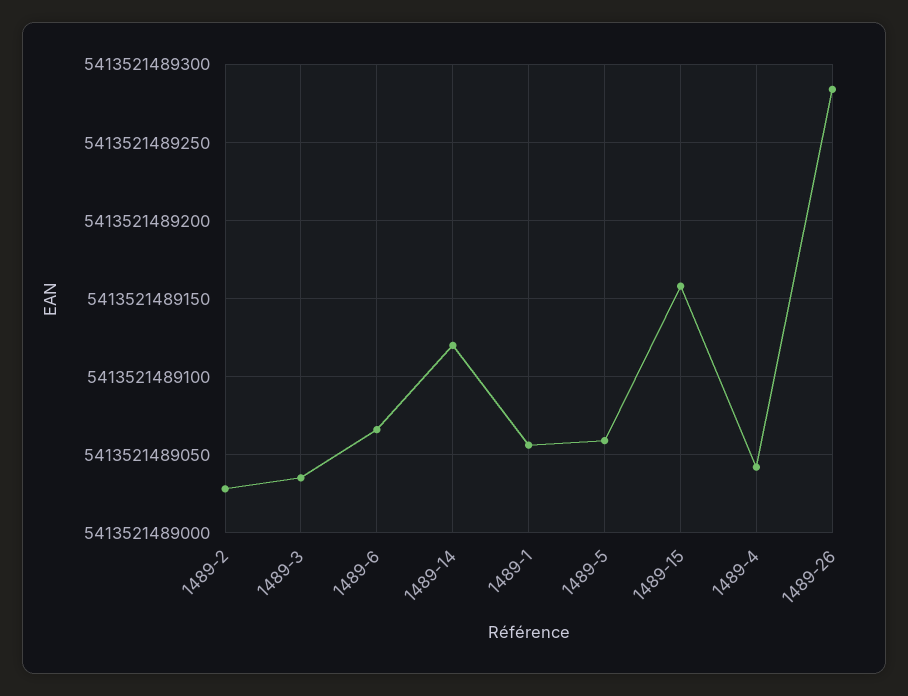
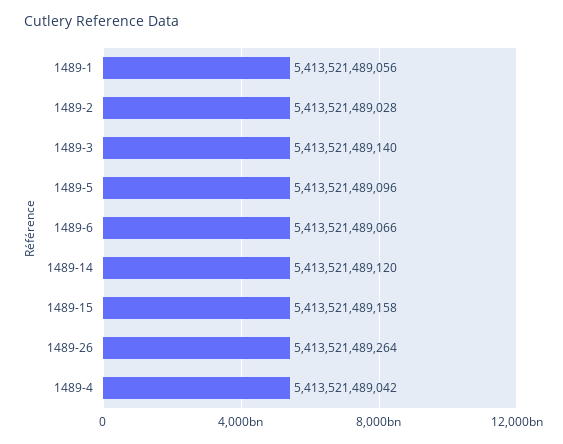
1489-3: 5413521489035 -> 5413521489140
1489-5: 5413521489060 -> 5413521489096
1489-26: 5413521489285 -> 5413521489264

